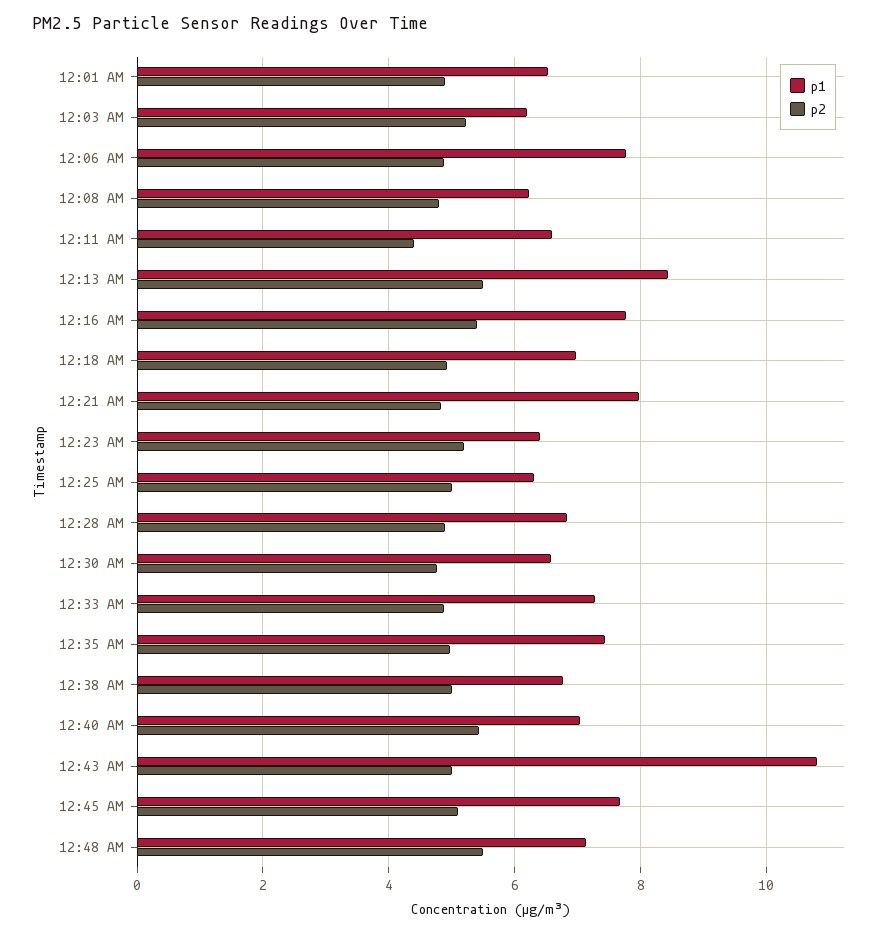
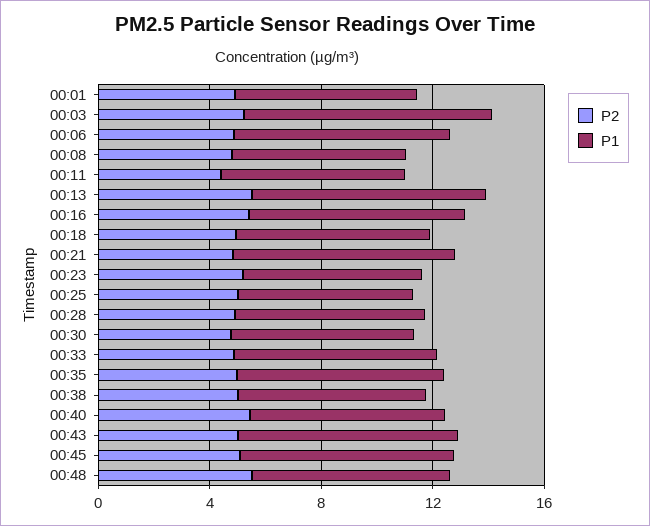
p1, 12:03 AM: 6.2 -> 9
p1, 12:43 AM: 10.8 -> 8

